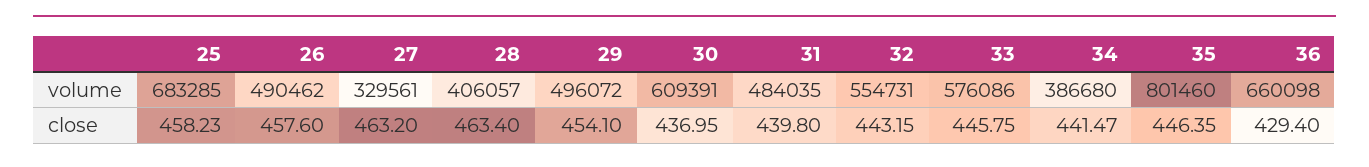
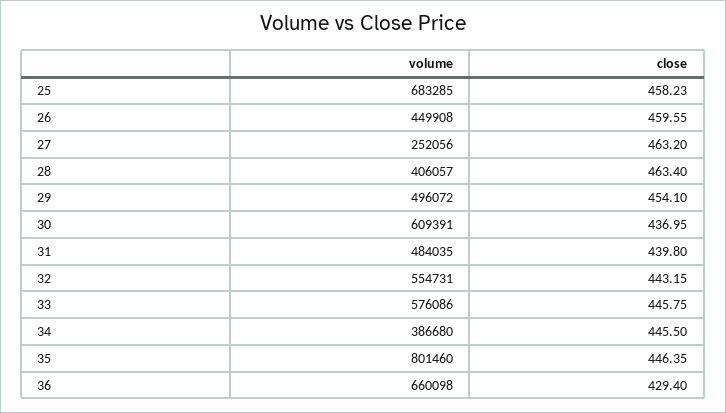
26, volume: 490462 -> 449908
27, volume: 329561 -> 252056
26, close: 457.6 -> 459.55
34, close: 441.47 -> 445.5

